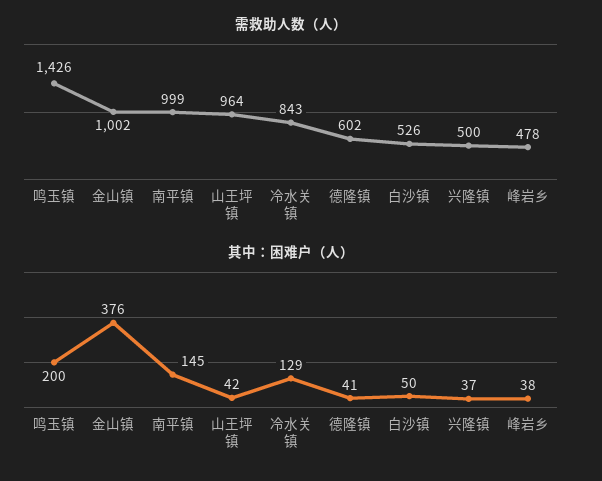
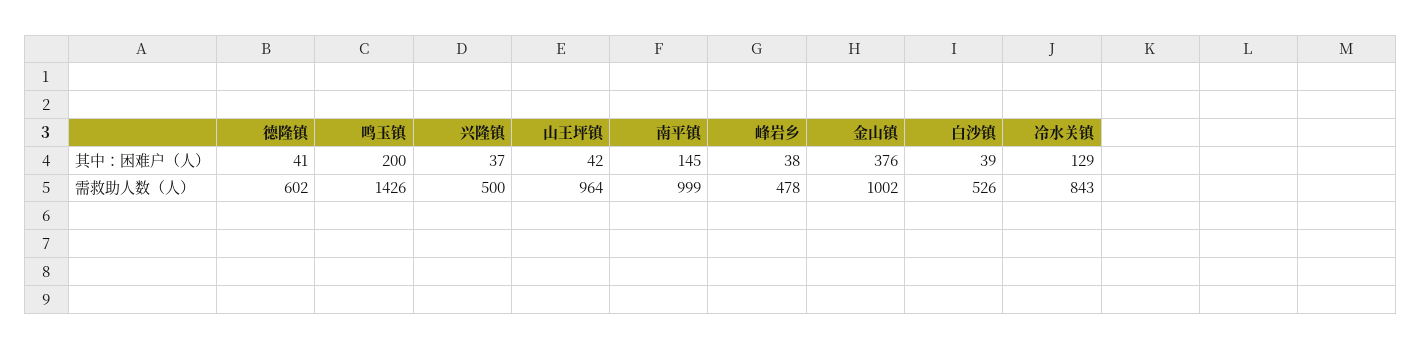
其中：困难户（人）, 白沙镇: 50 -> 39

